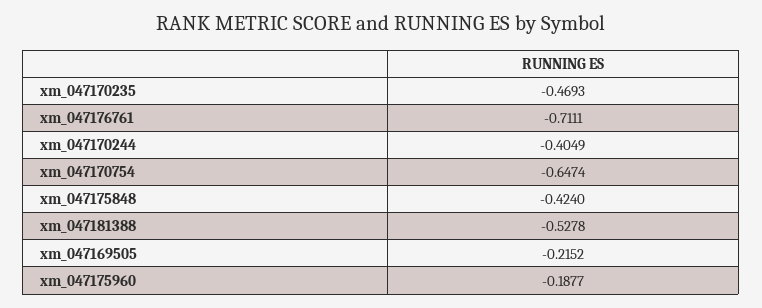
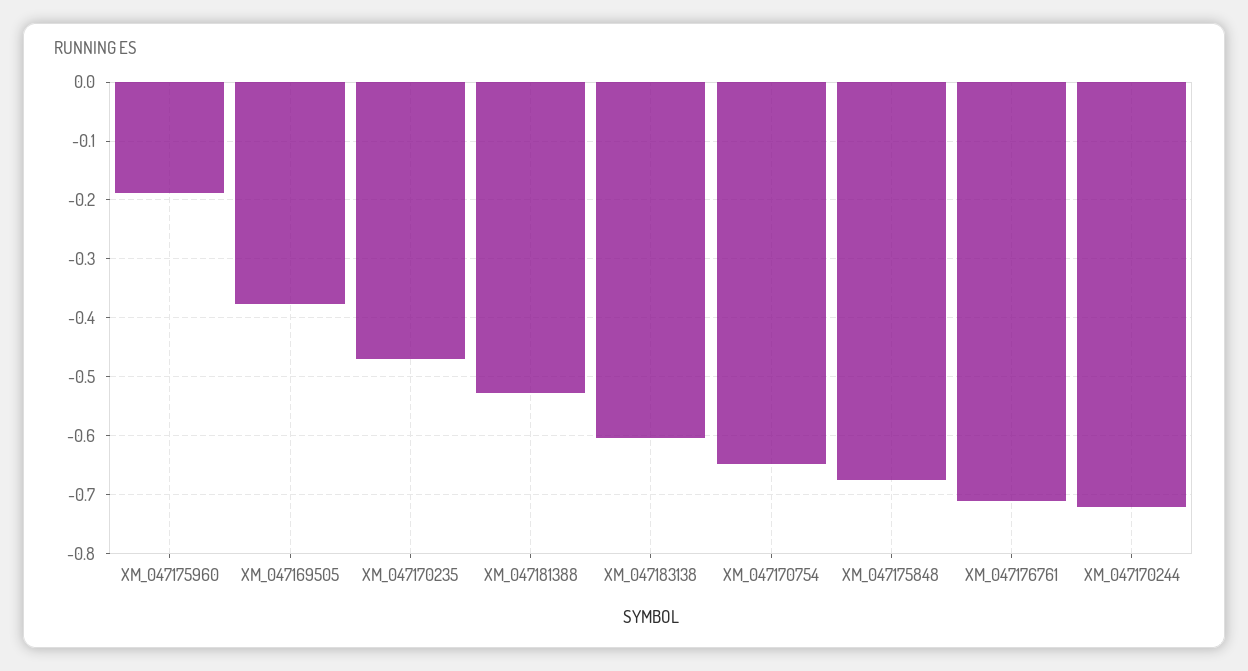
xm_047170244: -0.4049 -> -0.72
xm_047175848: -0.424 -> -0.68
xm_047169505: -0.2152 -> -0.38
XM_047183138: none -> -0.6

